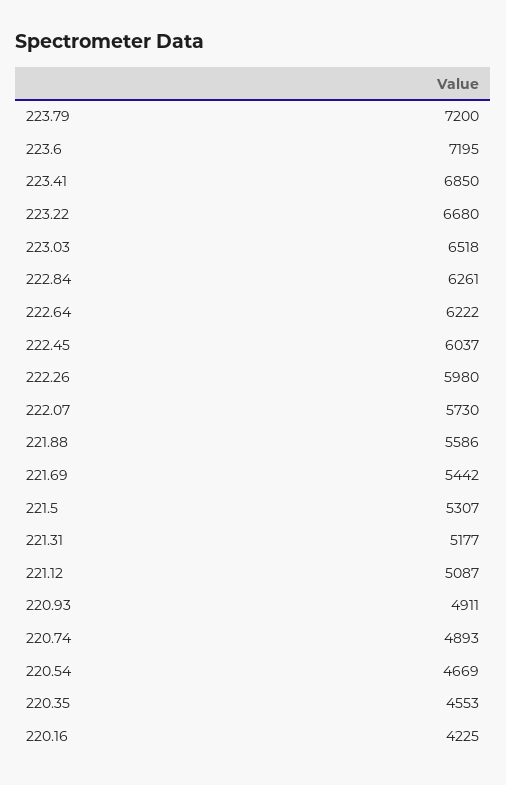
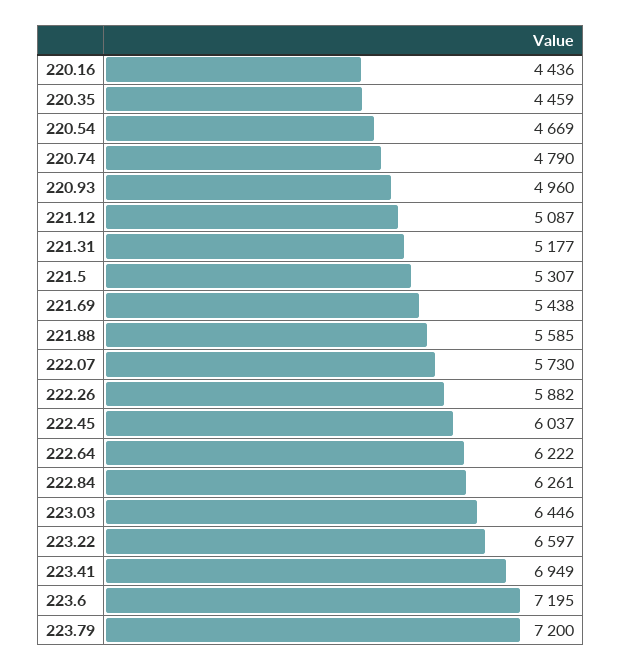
223.41: 6850 -> 6949
223.22: 6680 -> 6597
223.03: 6518 -> 6446
222.26: 5980 -> 5882
221.88: 5586 -> 5585
221.69: 5442 -> 5438
220.93: 4911 -> 4960
220.74: 4893 -> 4790
220.35: 4553 -> 4459
220.16: 4225 -> 4436

